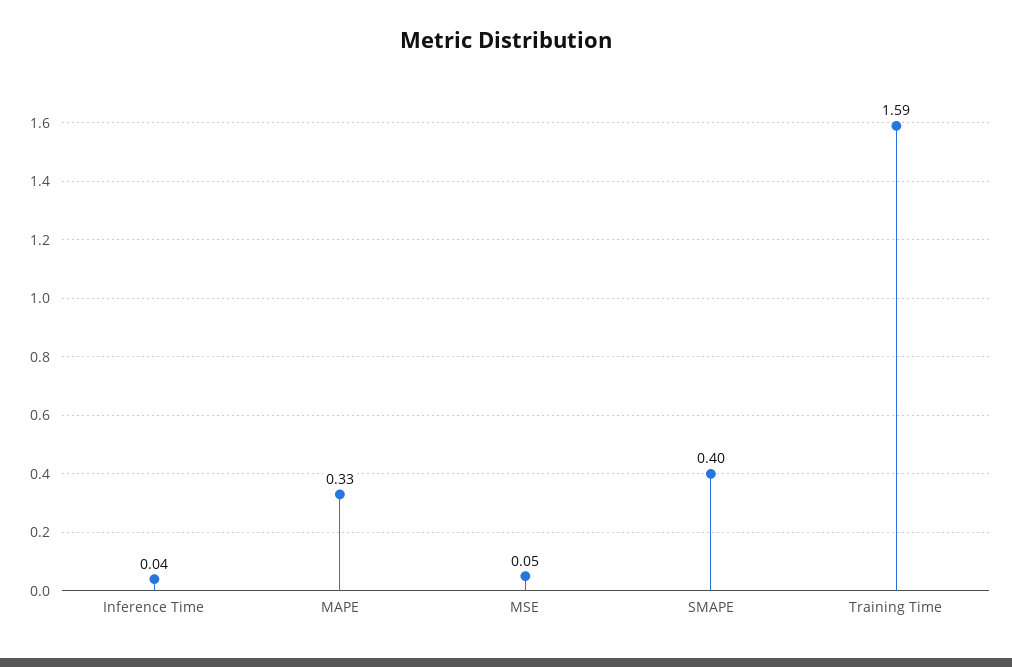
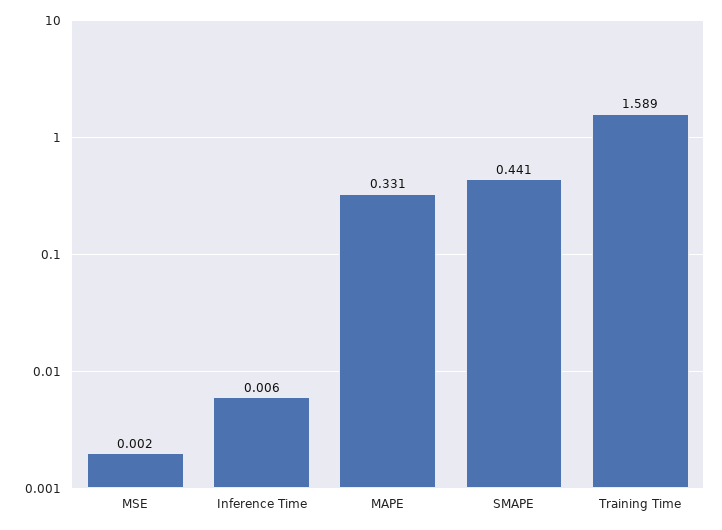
Inference Time: 0.04 -> 0.006
MSE: 0.05 -> 0.002
SMAPE: 0.4 -> 0.441

